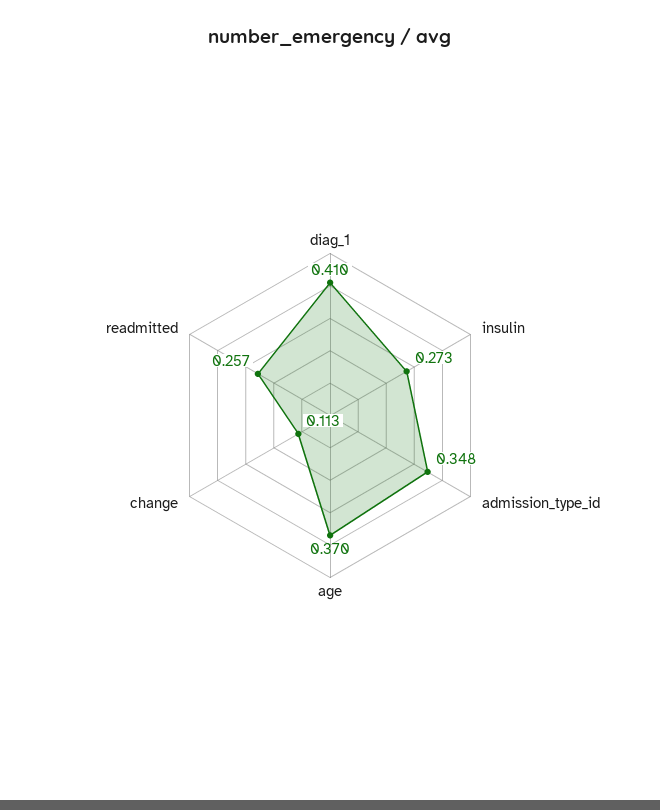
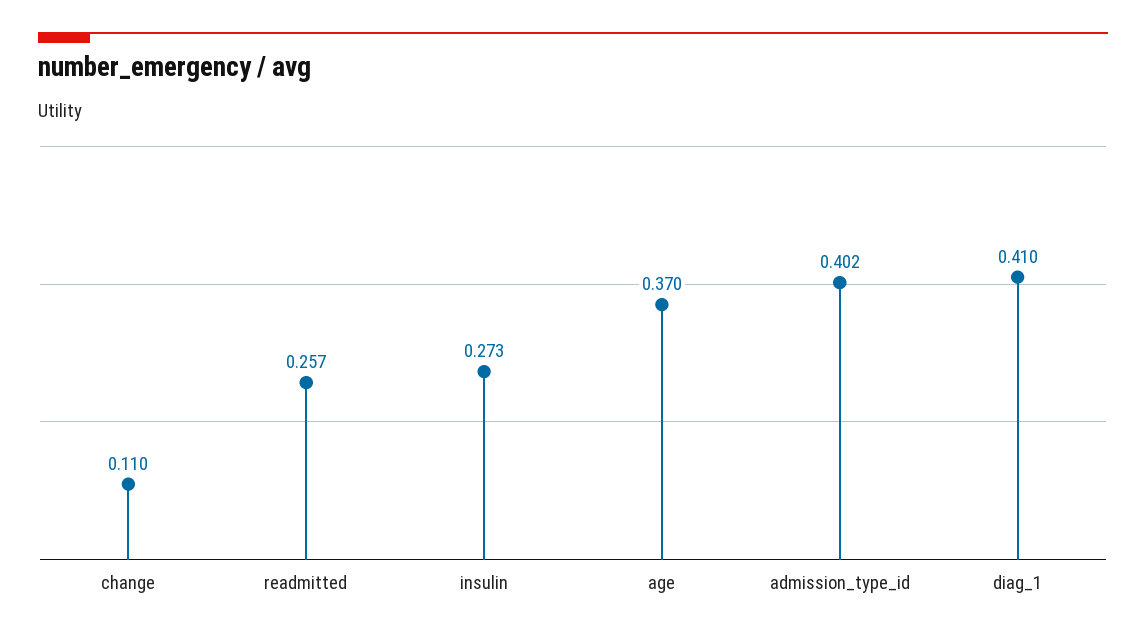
admission_type_id: 0.348 -> 0.402
change: 0.113 -> 0.11

